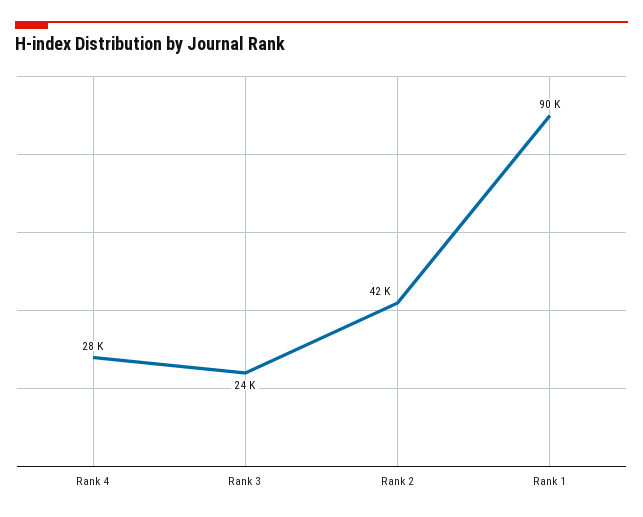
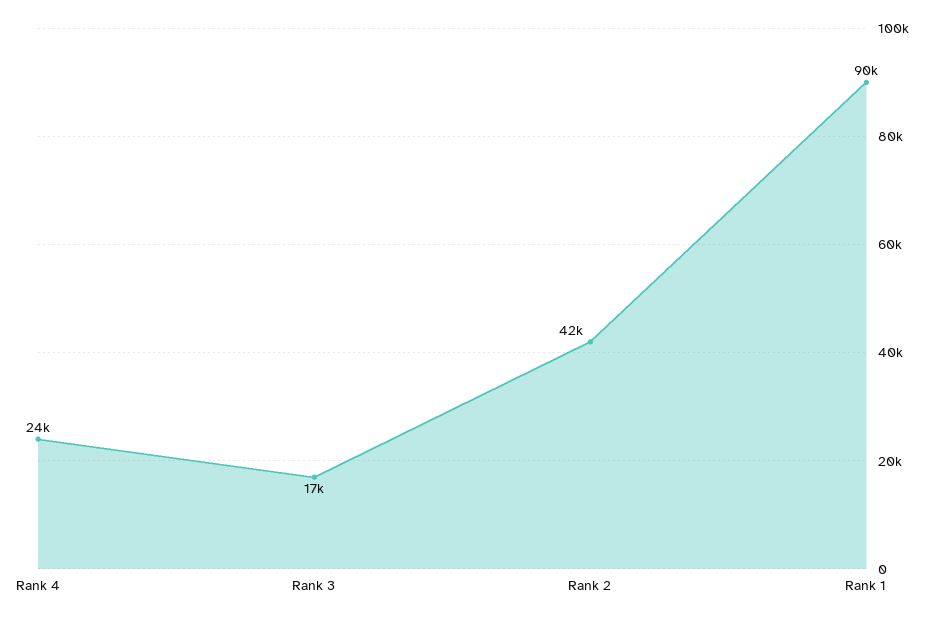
Rank 4: 28000 -> 24000
Rank 3: 24000 -> 17000

